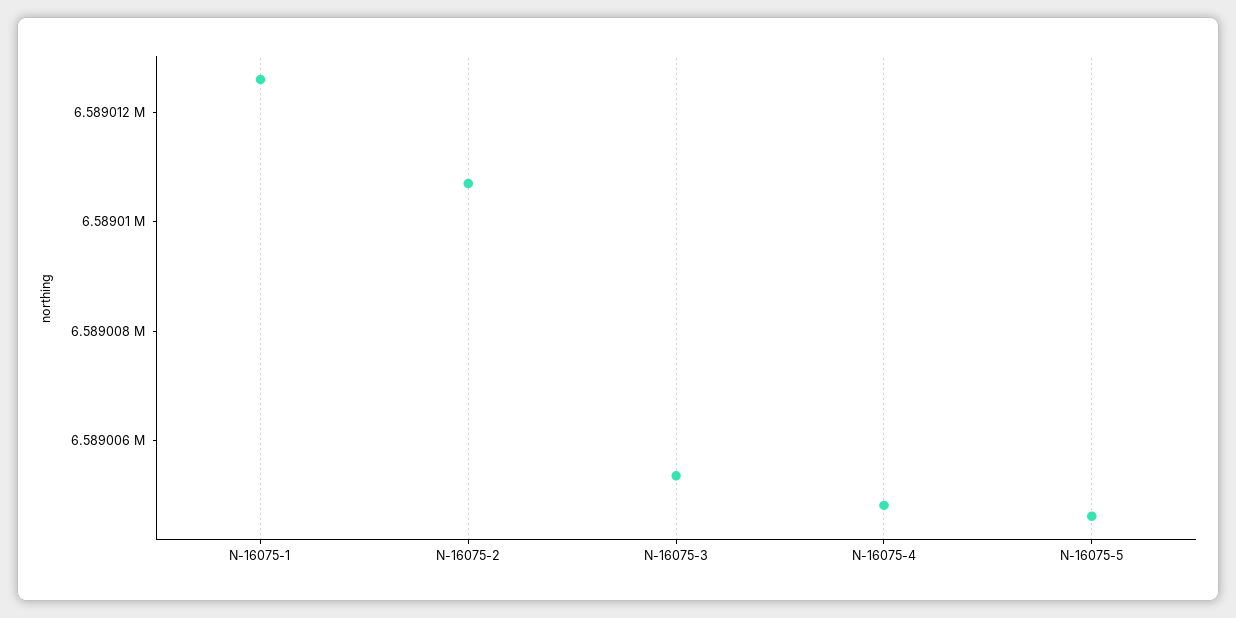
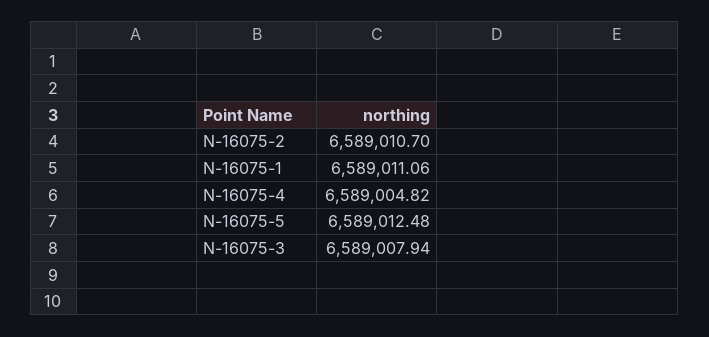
N-16075-1: 6589012.5 -> 6589011.06
N-16075-3: 6589005.5 -> 6589007.94
N-16075-5: 6589004.5 -> 6589012.48

